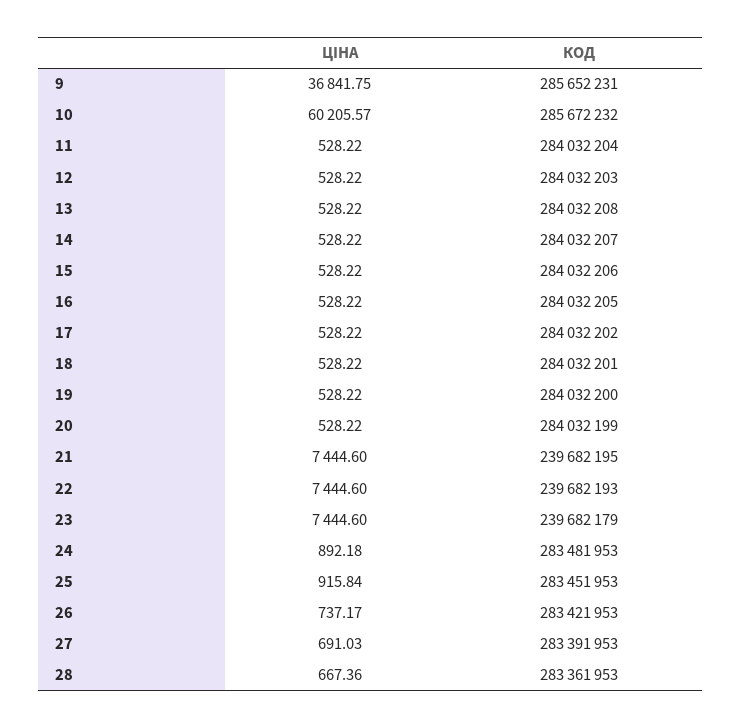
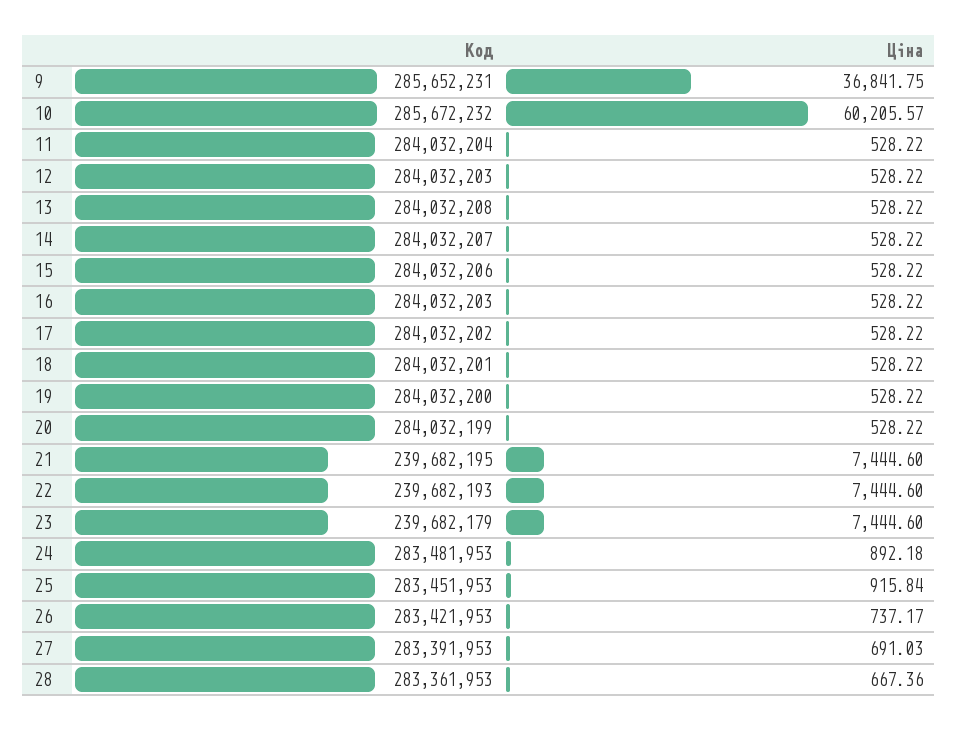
КОД, 16: 284032205 -> 284032203

